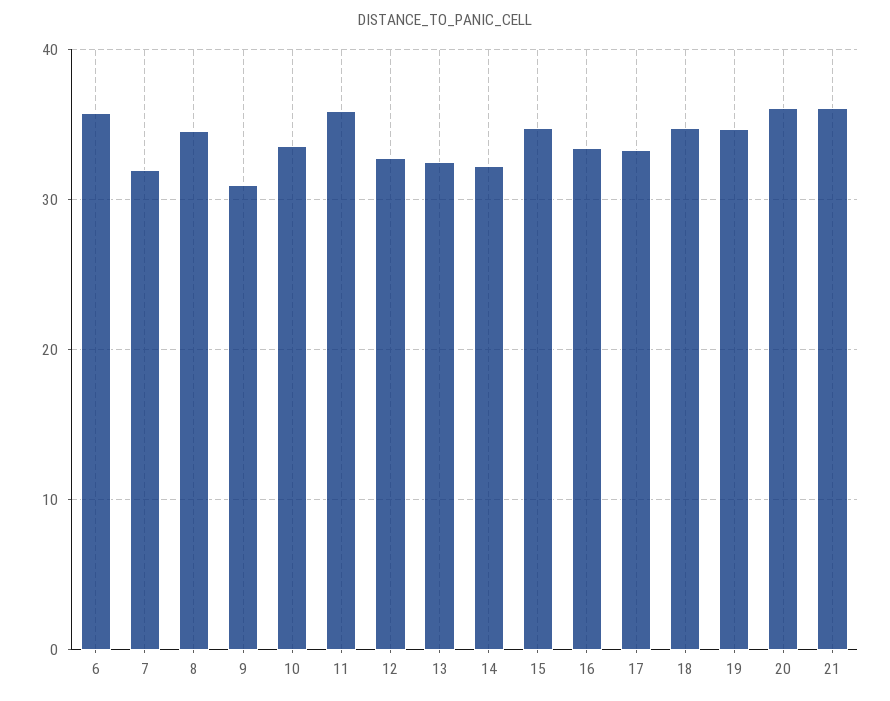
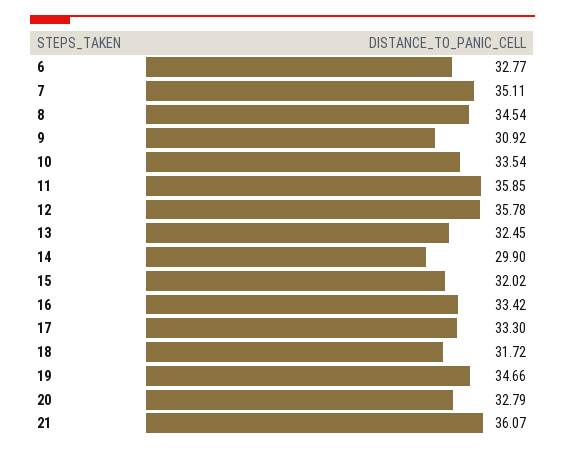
6: 36 -> 32.77
7: 32 -> 35.11
12: 33 -> 35.78
14: 32 -> 29.9
15: 35 -> 32.02
18: 35 -> 31.72
20: 36 -> 32.79

